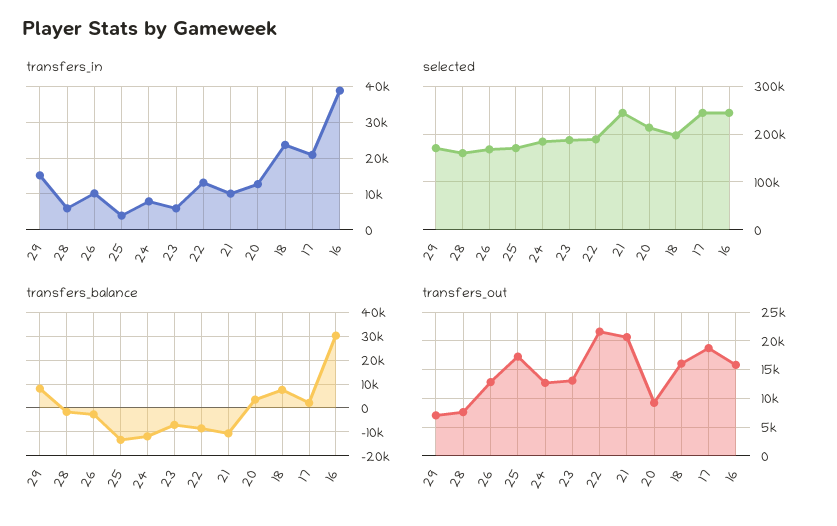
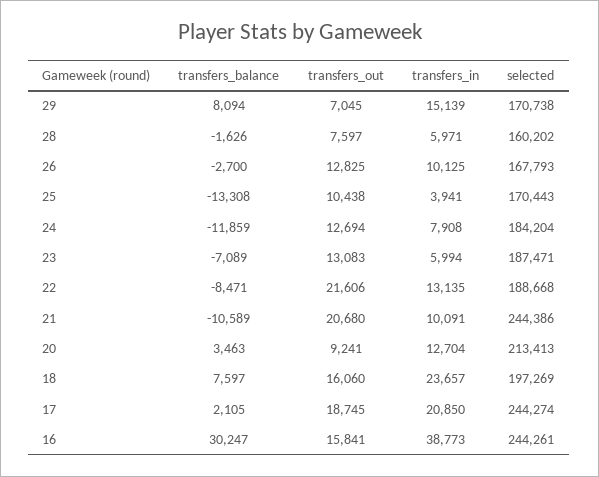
transfers_out, 25: 17500 -> 10438

